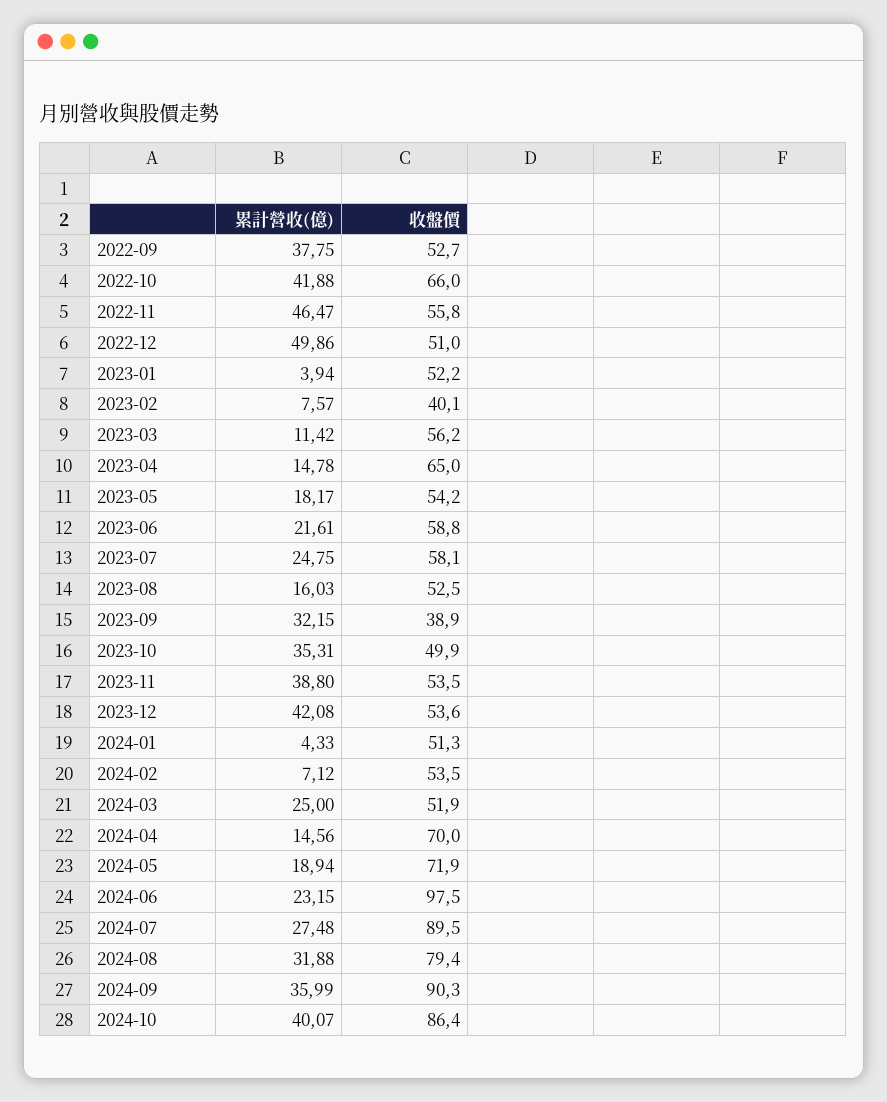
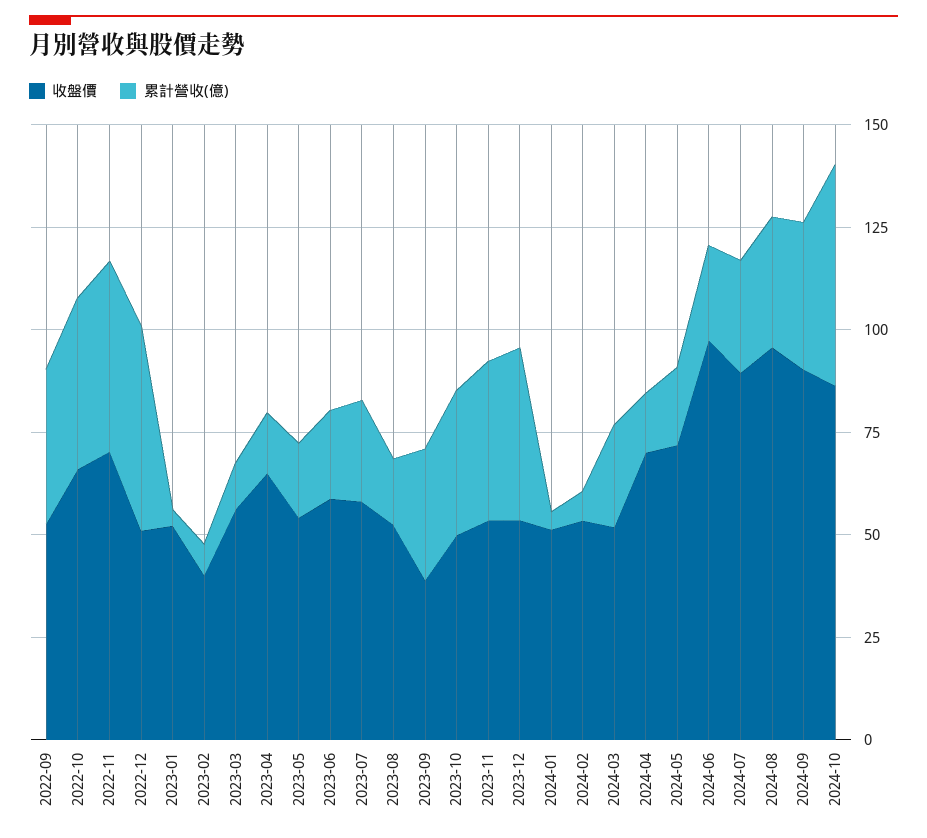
收盤價, 2022-11: 55.8 -> 70
收盤價, 2024-08: 79.4 -> 95
累計營收(億), 2024-10: 40.07 -> 55

